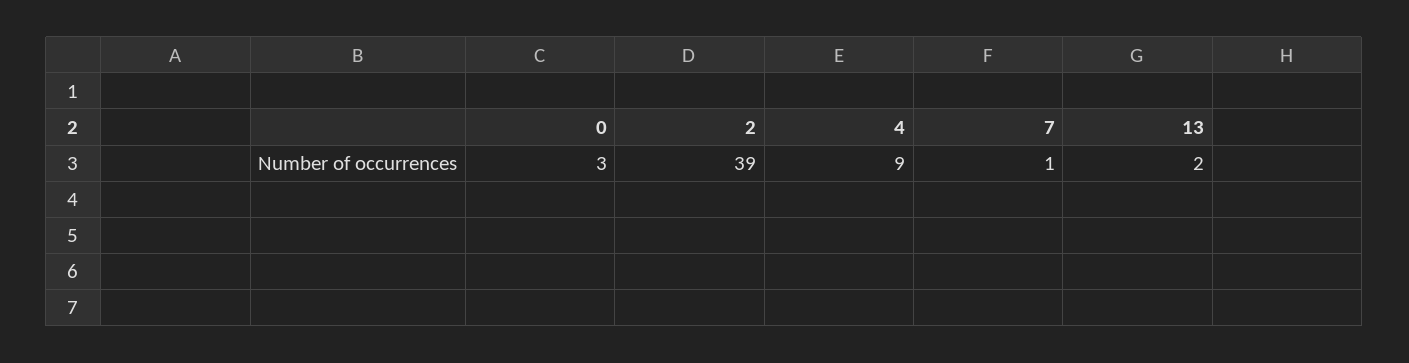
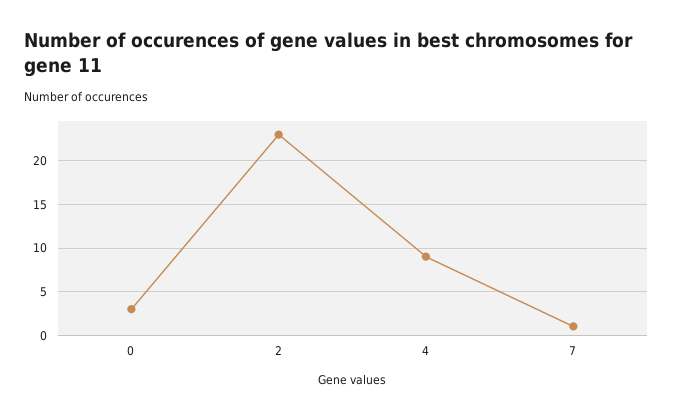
2: 39 -> 23
13: 2 -> none

